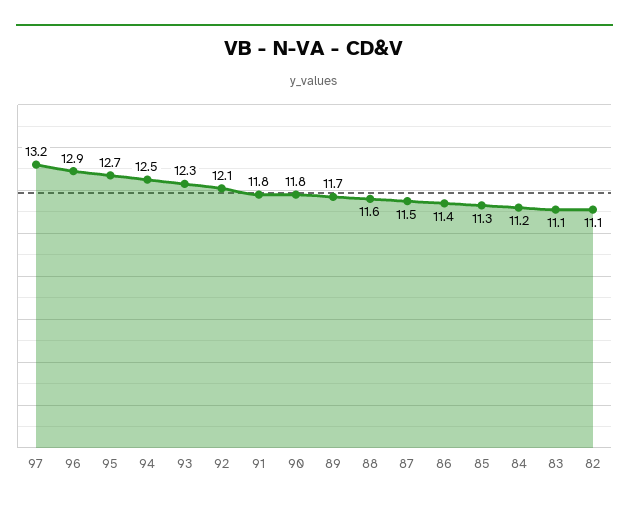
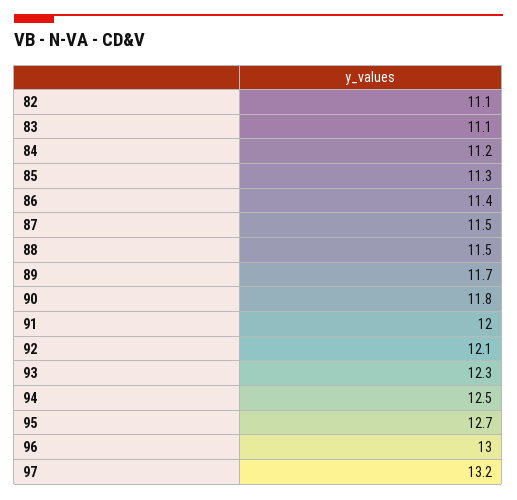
96: 12.9 -> 13
91: 11.8 -> 12
88: 11.6 -> 11.5

